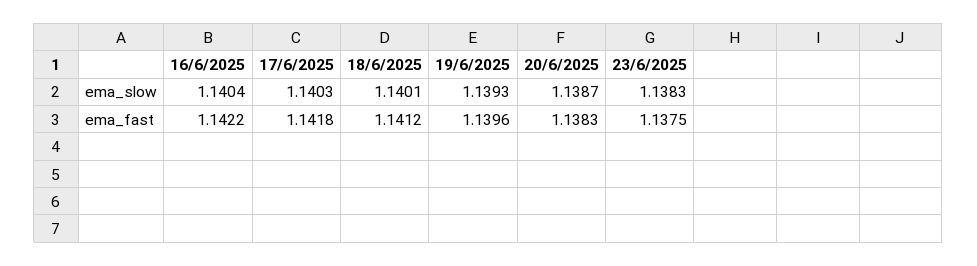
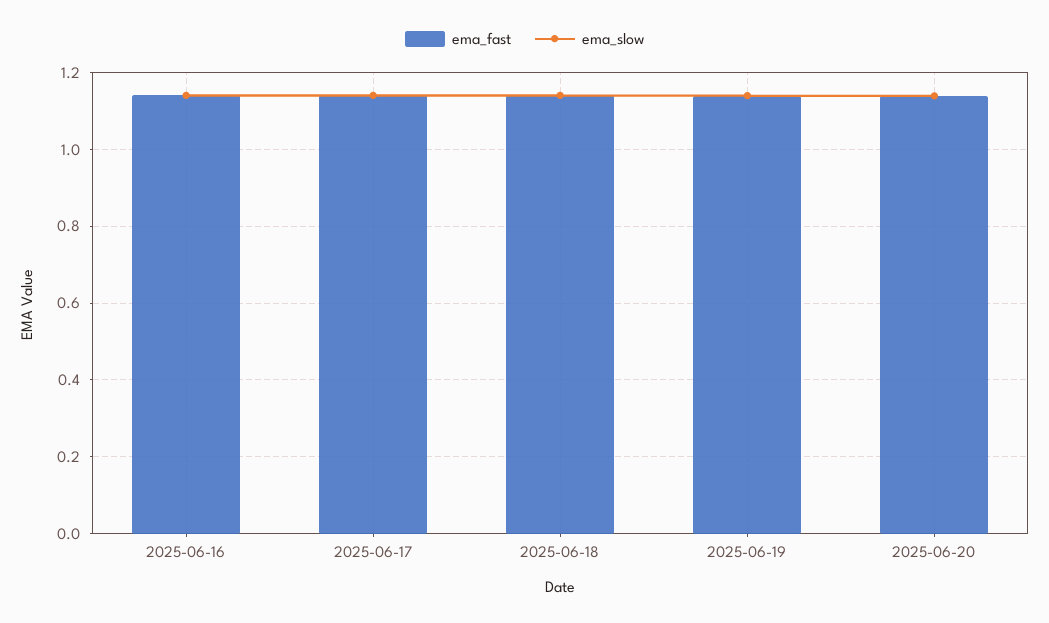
ema_slow, 23/6/2025: 1.1383 -> none
ema_fast, 23/6/2025: 1.1375 -> none

